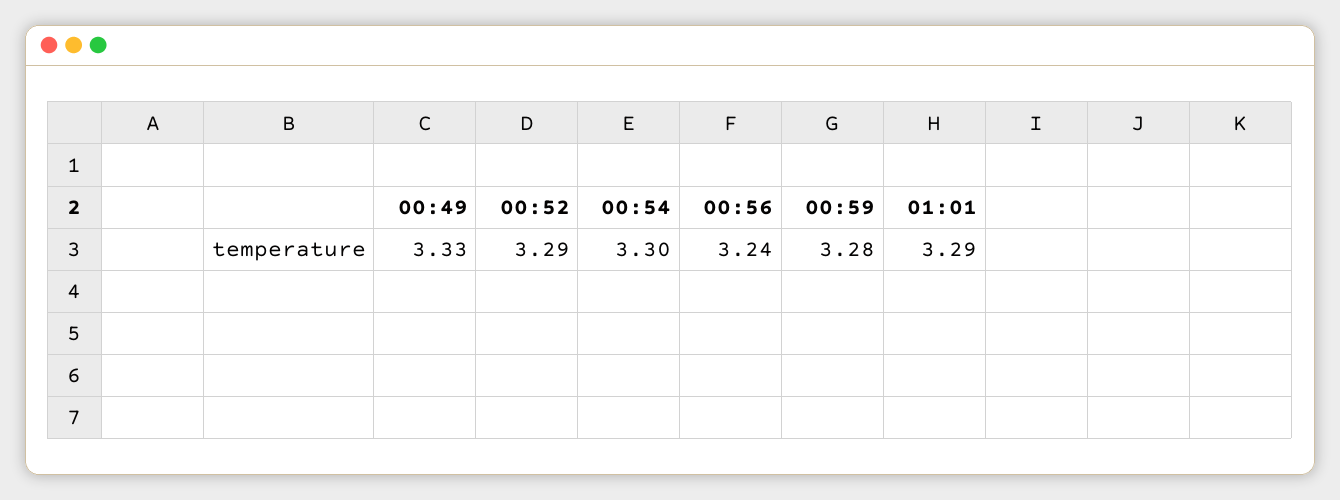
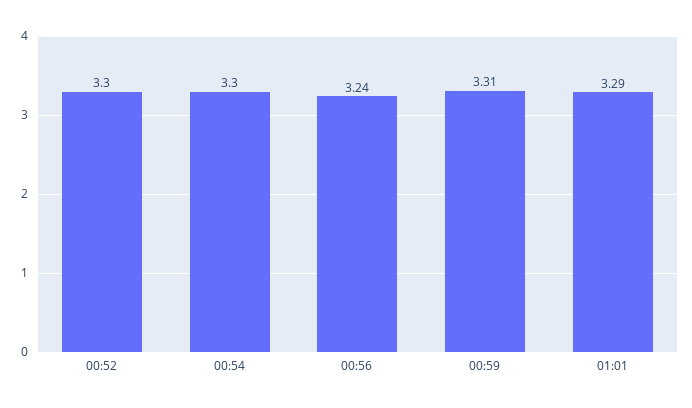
00:49: 3.33 -> none
00:52: 3.29 -> 3.3
00:59: 3.28 -> 3.31

